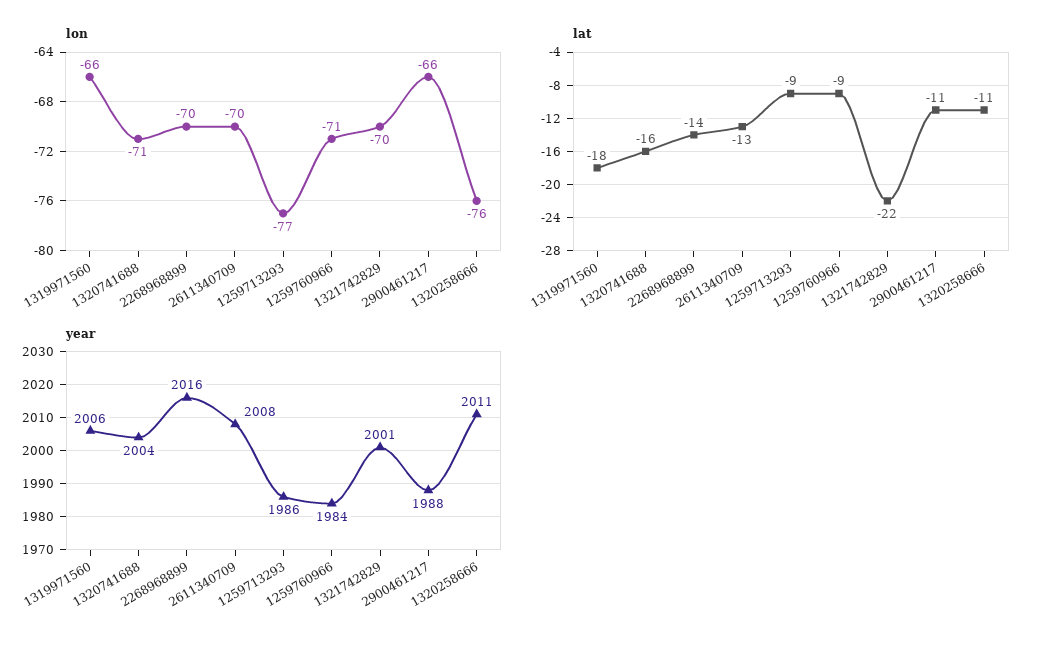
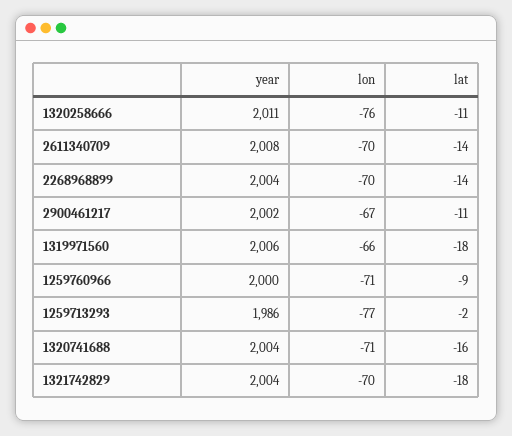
lon, 2900461217: -66 -> -67
lat, 2611340709: -13 -> -14
lat, 1259713293: -9 -> -2
lat, 1321742829: -22 -> -18
year, 2268968899: 2016 -> 2004
year, 1259760966: 1984 -> 2000
year, 1321742829: 2001 -> 2004
year, 2900461217: 1988 -> 2002

